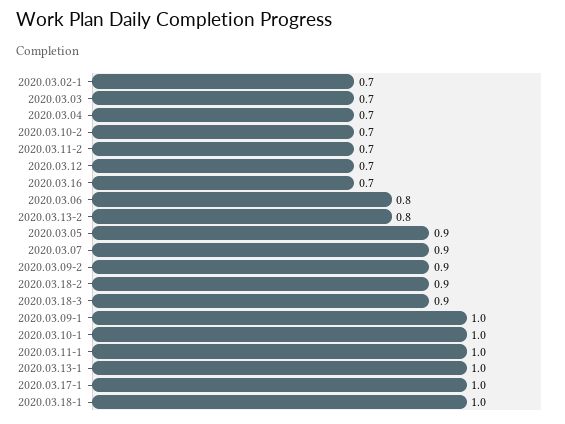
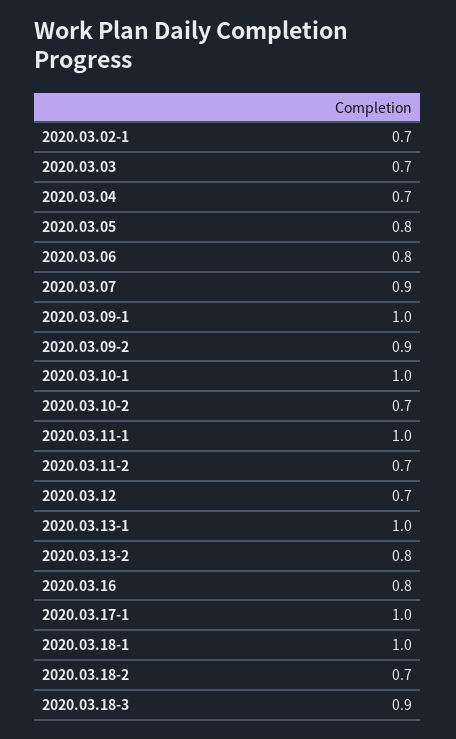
2020.03.16: 0.7 -> 0.8
2020.03.05: 0.9 -> 0.8
2020.03.18-2: 0.9 -> 0.7

